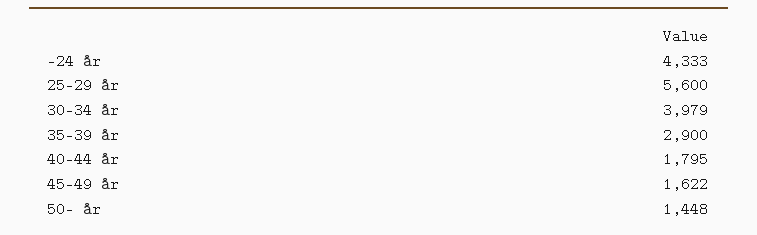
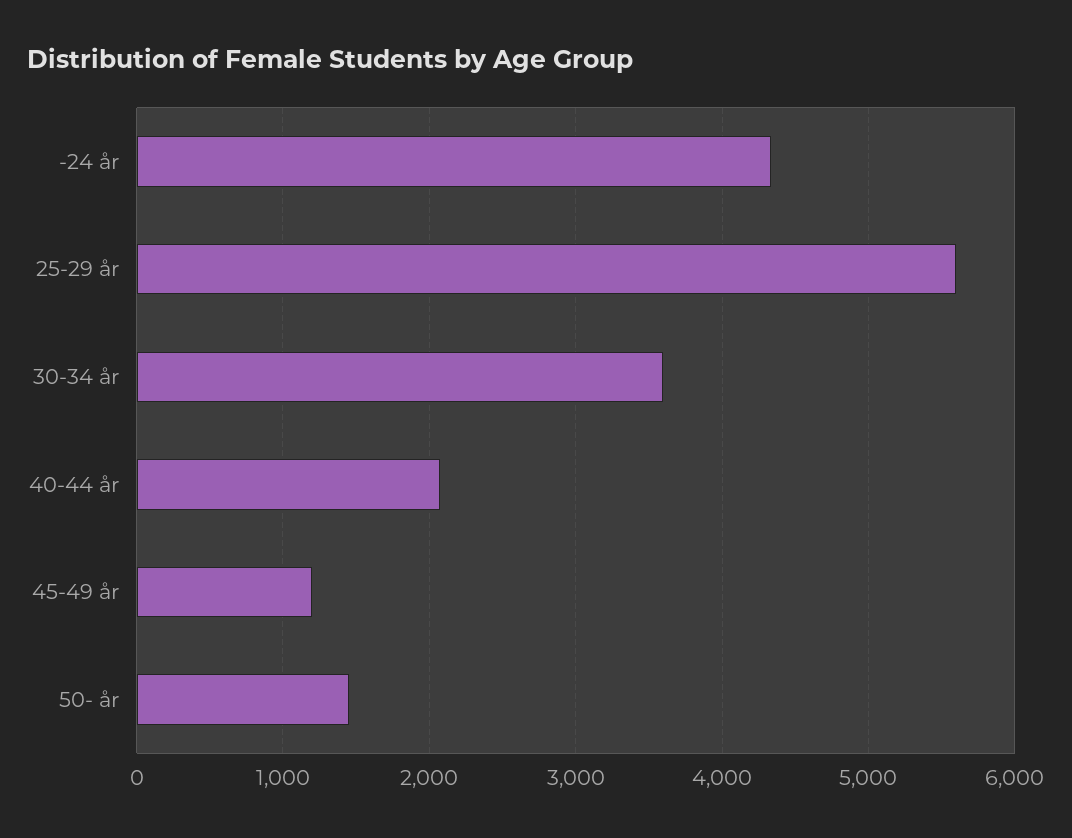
30-34 år: 3979 -> 3600
35-39 år: 2900 -> none
40-44 år: 1795 -> 2100
45-49 år: 1622 -> 1200

